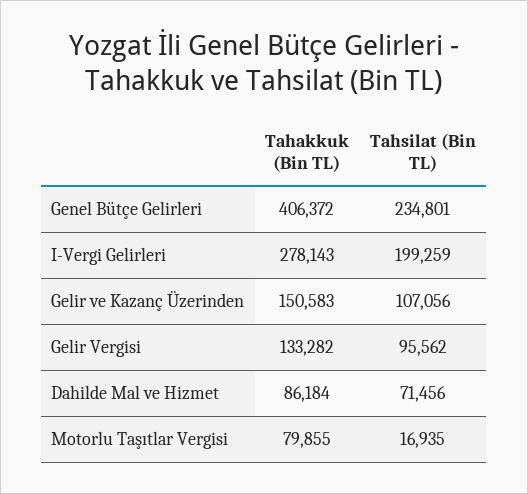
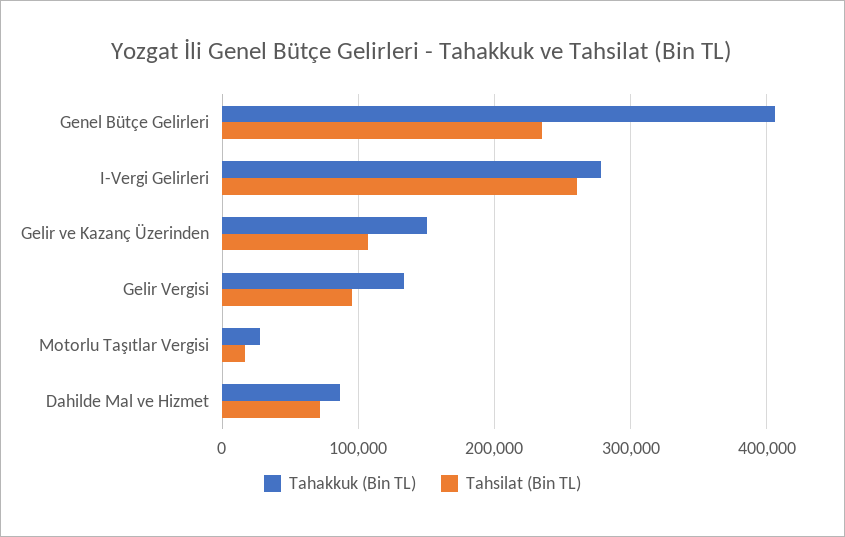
Tahsilat (Bin TL), I-Vergi Gelirleri: 199259 -> 260000
Tahakkuk (Bin TL), Motorlu Taşıtlar Vergisi: 79855 -> 30000

